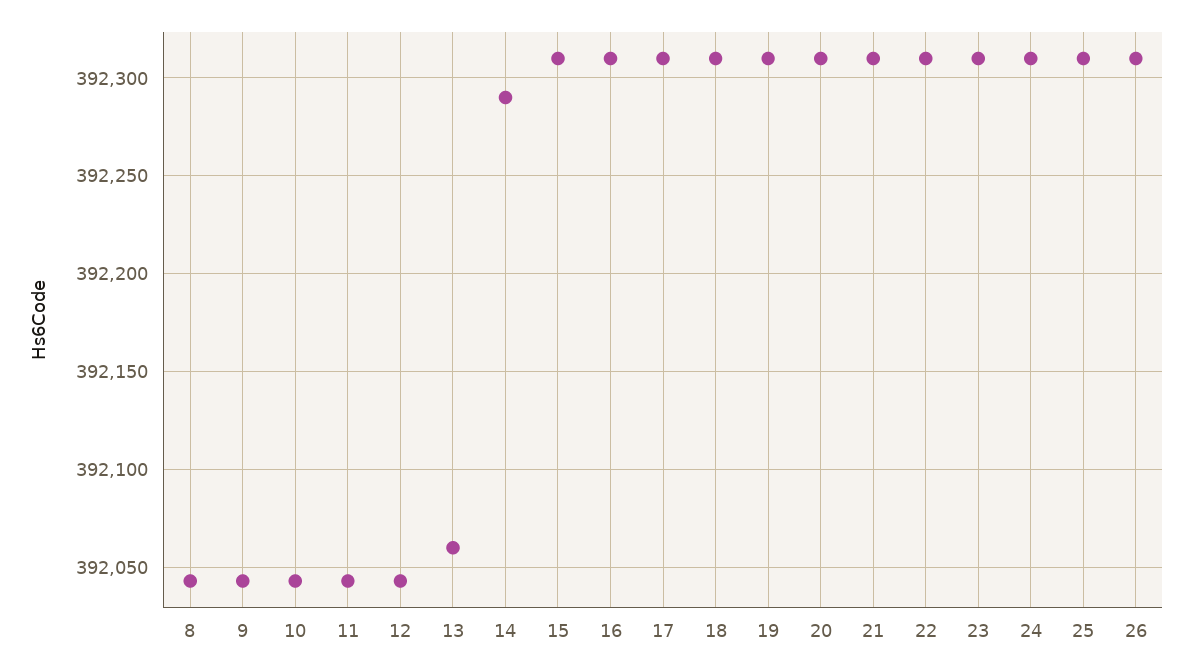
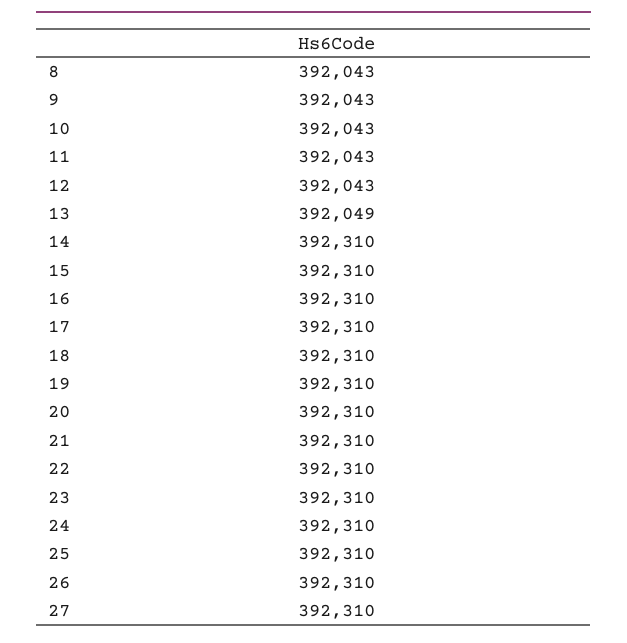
13: 392060 -> 392049
14: 392290 -> 392310
27: none -> 392310

